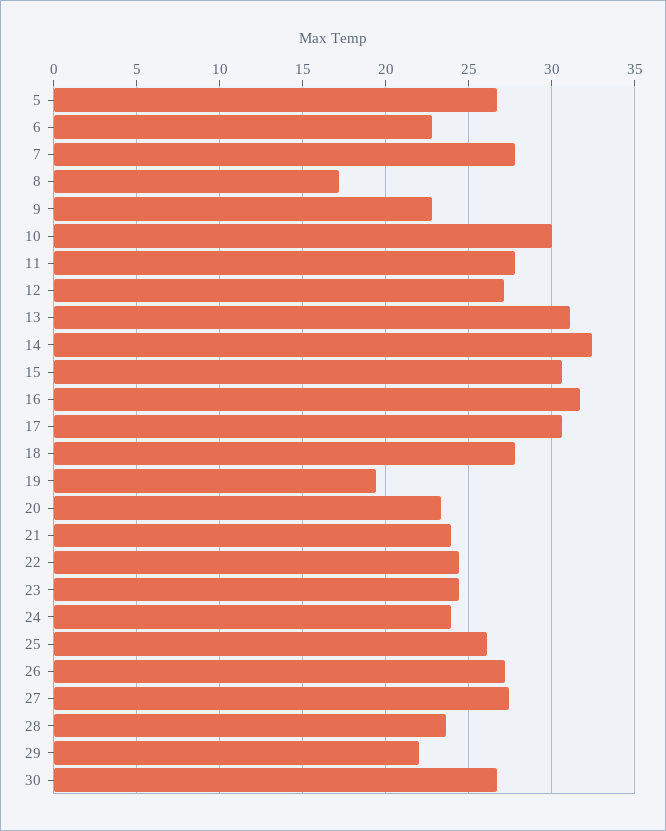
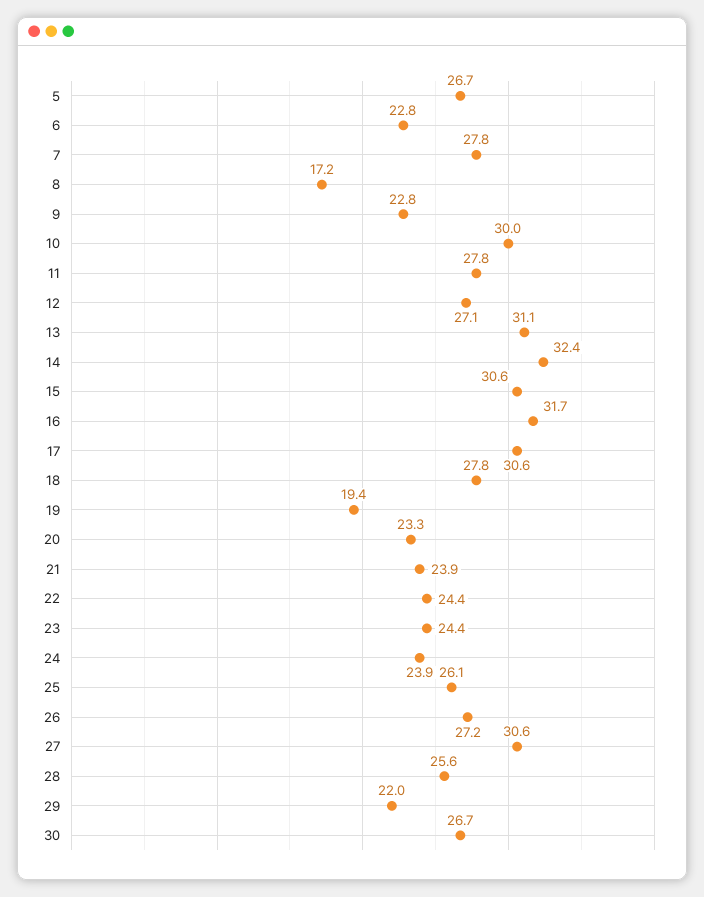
27: 27.5 -> 30.6
28: 23.5 -> 25.6

